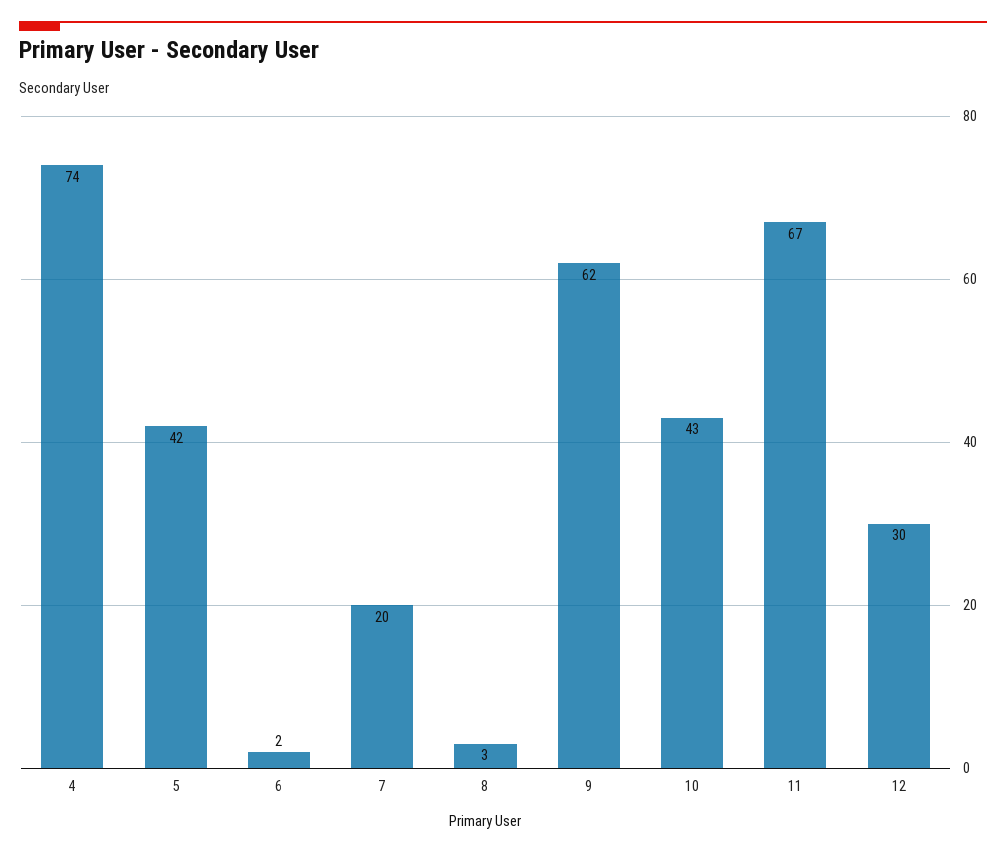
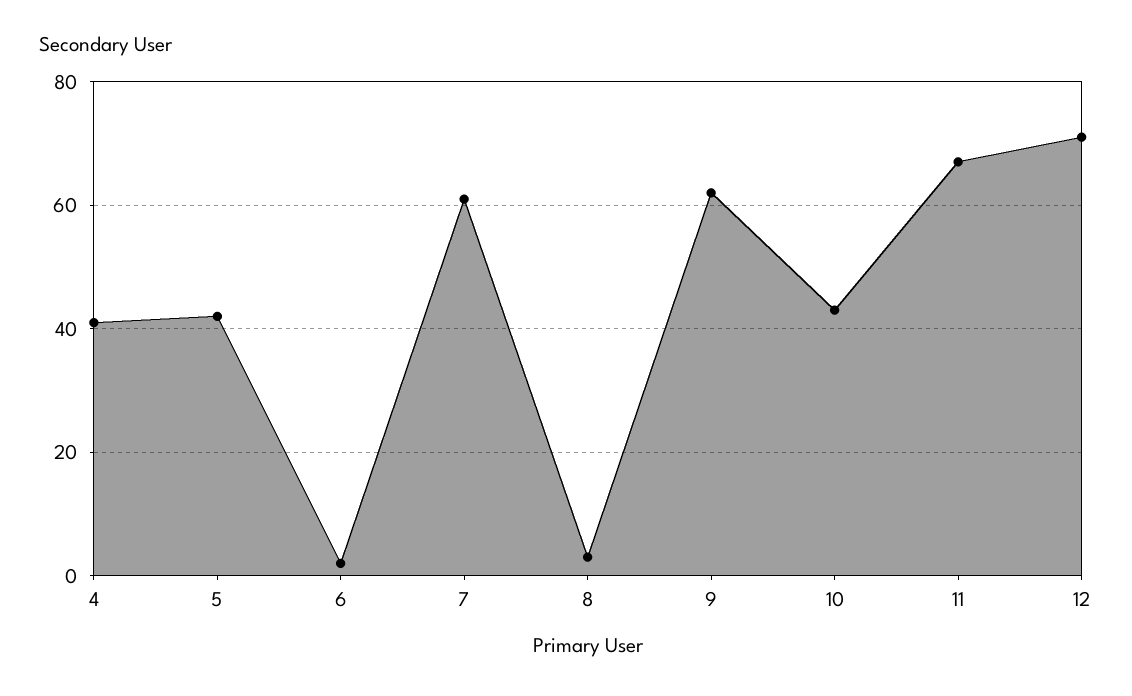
4: 74 -> 40
7: 20 -> 60
12: 30 -> 70

